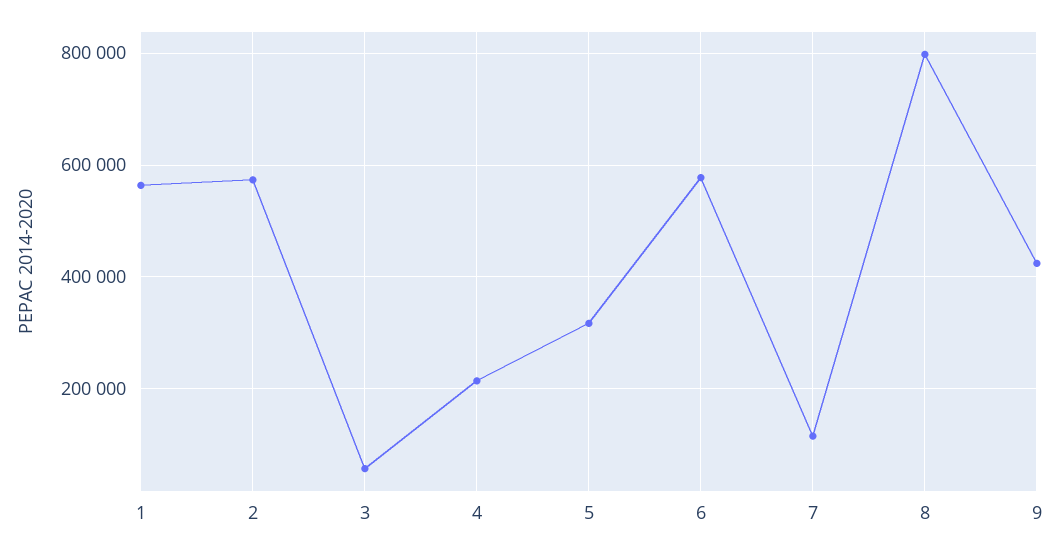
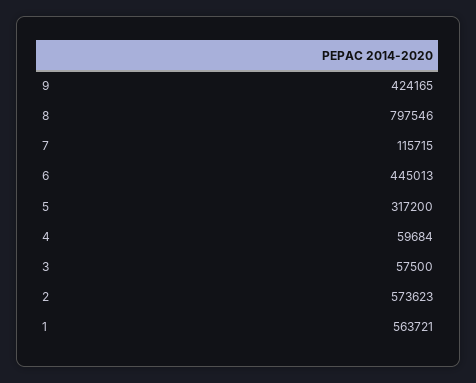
4: 220000 -> 59684
6: 580000 -> 445013

